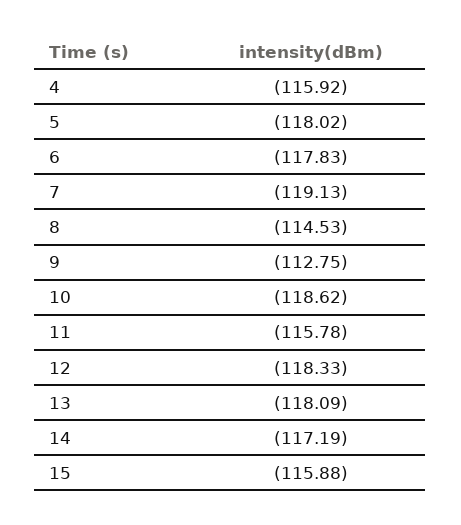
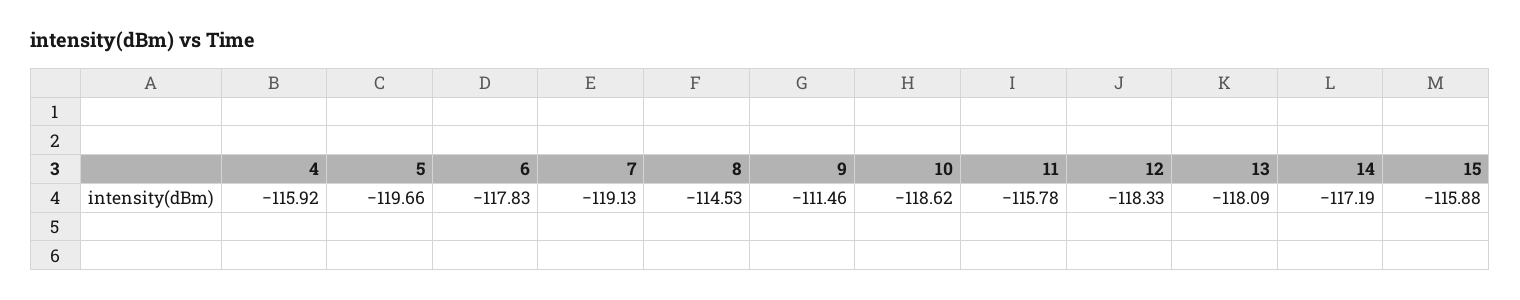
5: -118.02 -> -119.66
9: -112.75 -> -111.46

